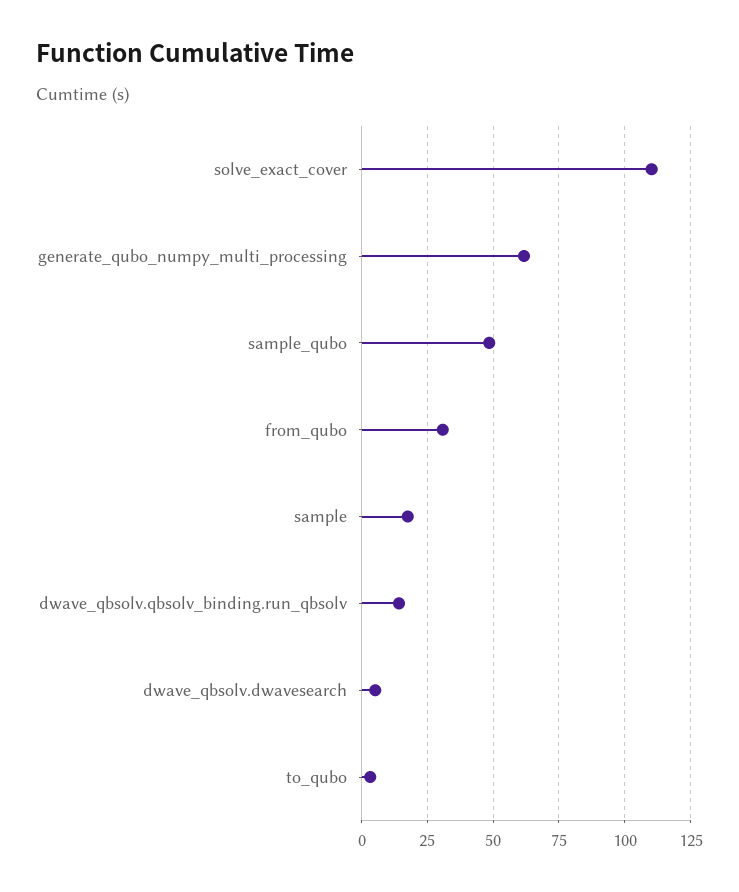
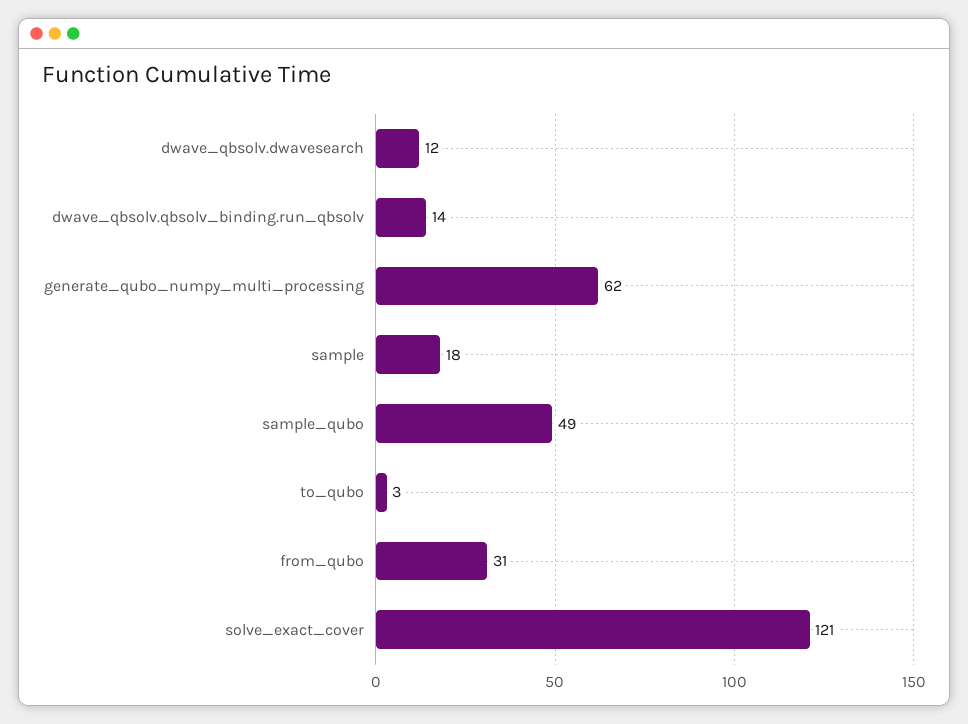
solve_exact_cover: 110 -> 121
dwave_qbsolv.dwavesearch: 5 -> 12

